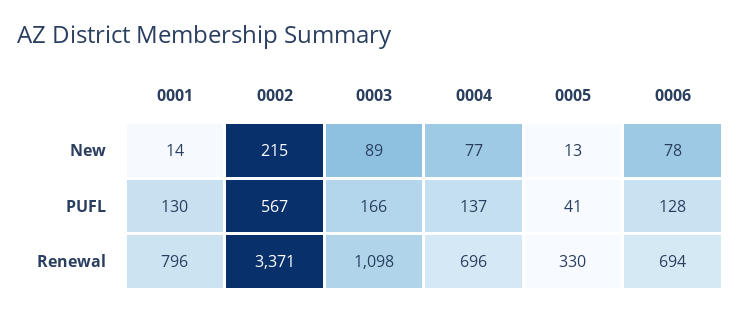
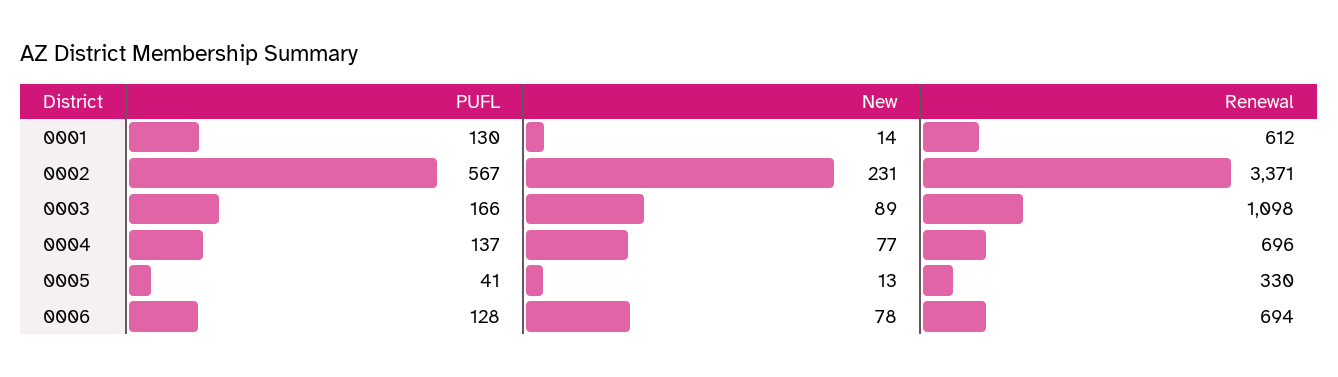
0002, New: 215 -> 231
0001, Renewal: 796 -> 612

